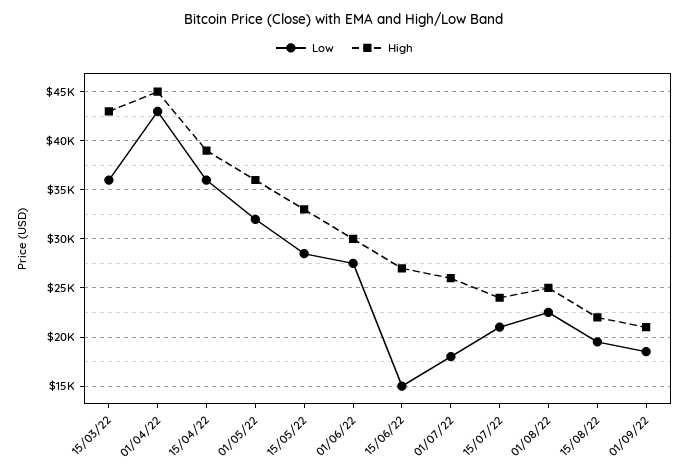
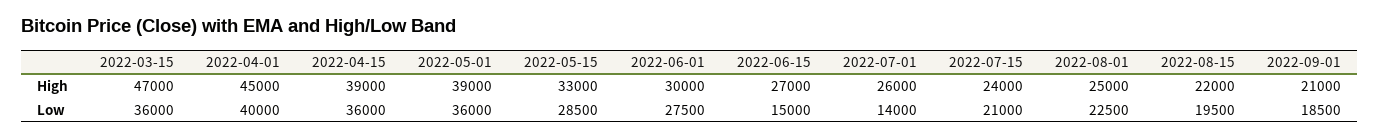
High, 15/03/22: 43000 -> 47000
Low, 01/04/22: 43000 -> 40000
Low, 01/05/22: 32000 -> 36000
High, 01/05/22: 36000 -> 39000
Low, 01/07/22: 18000 -> 14000

